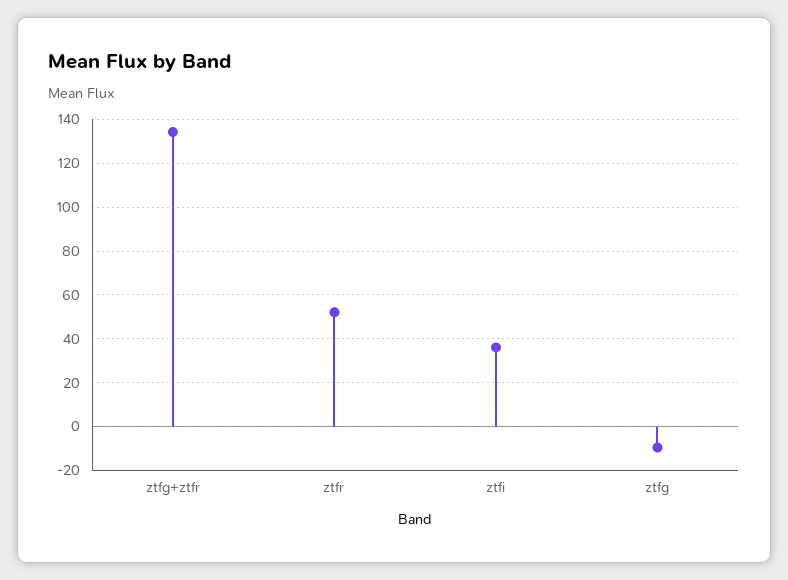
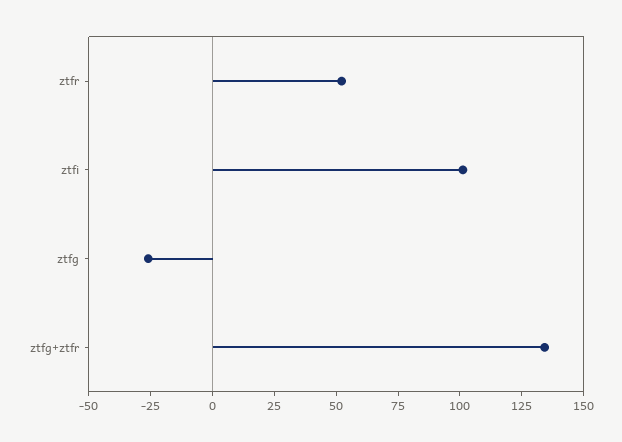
ztfi: 35 -> 100
ztfg: -10 -> -25

